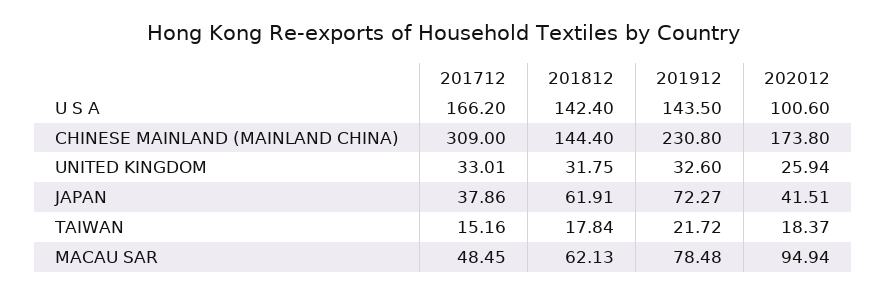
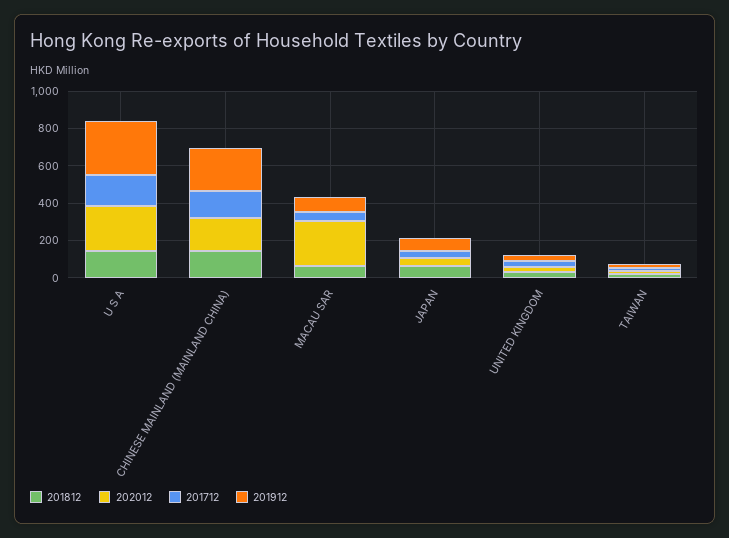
201912, U S A: 143.5 -> 300
202012, U S A: 100.6 -> 250
201712, CHINESE MAINLAND (MAINLAND CHINA): 309 -> 150
202012, MACAU SAR: 94.94 -> 250

